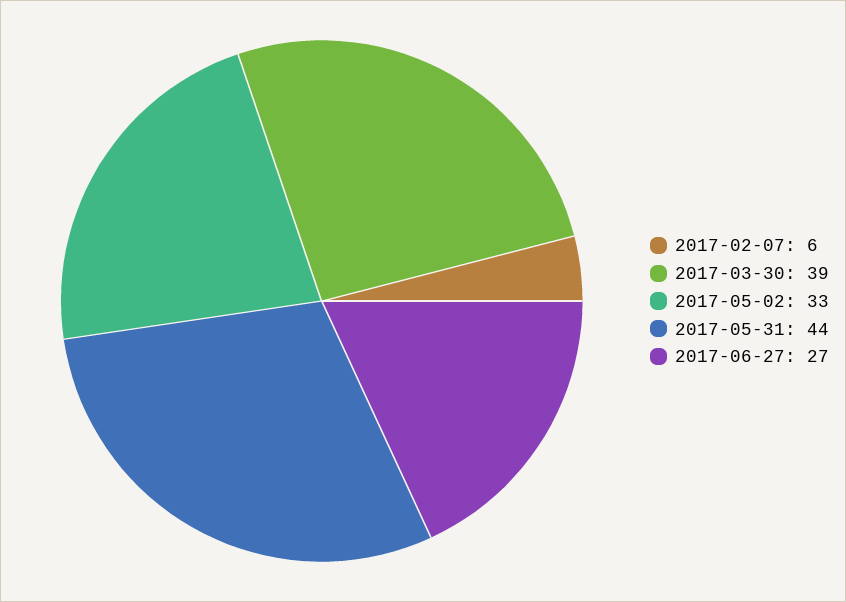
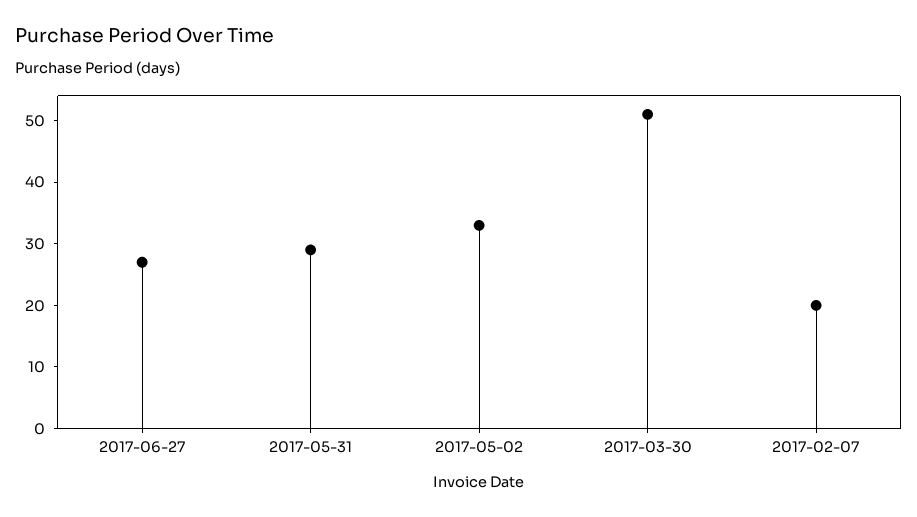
2017-02-07: 6 -> 20
2017-03-30: 39 -> 50
2017-05-31: 44 -> 30

